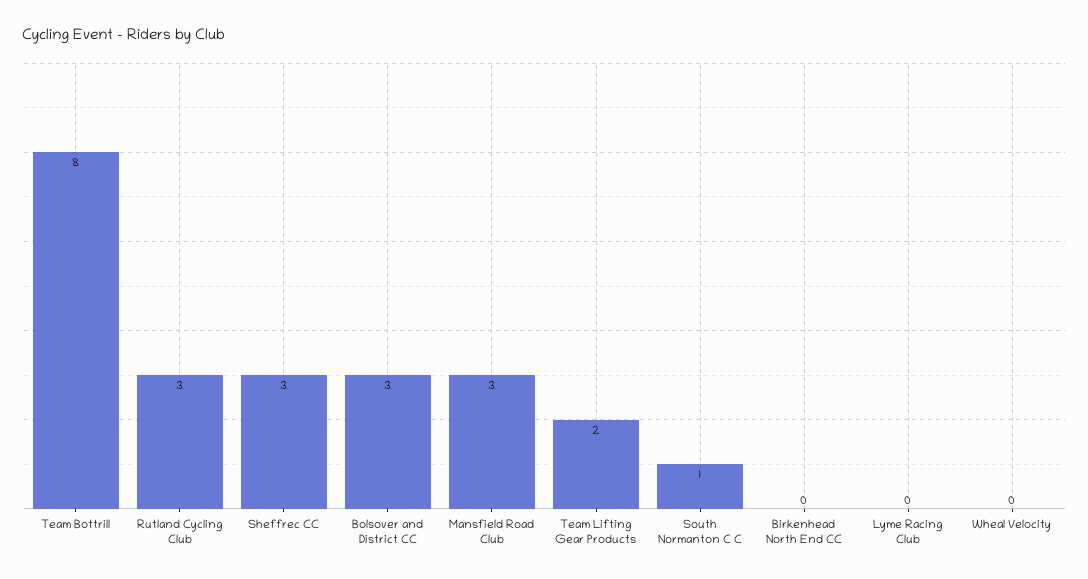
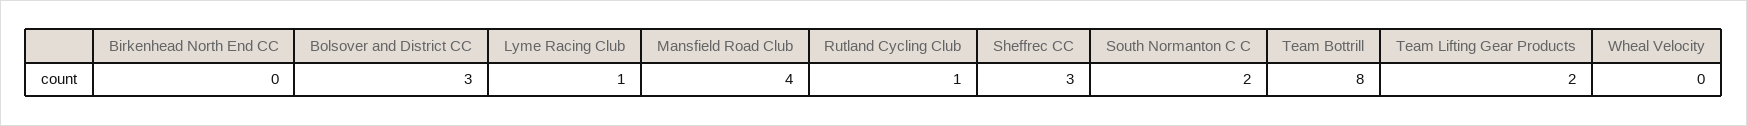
Rutland Cycling Club: 3 -> 1
Mansfield Road Club: 3 -> 4
South Normanton C C: 1 -> 2
Lyme Racing Club: 0 -> 1

